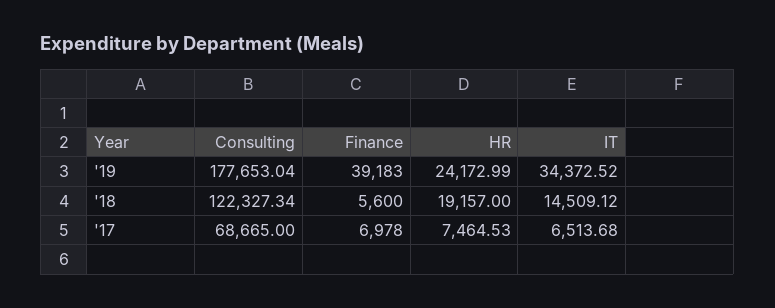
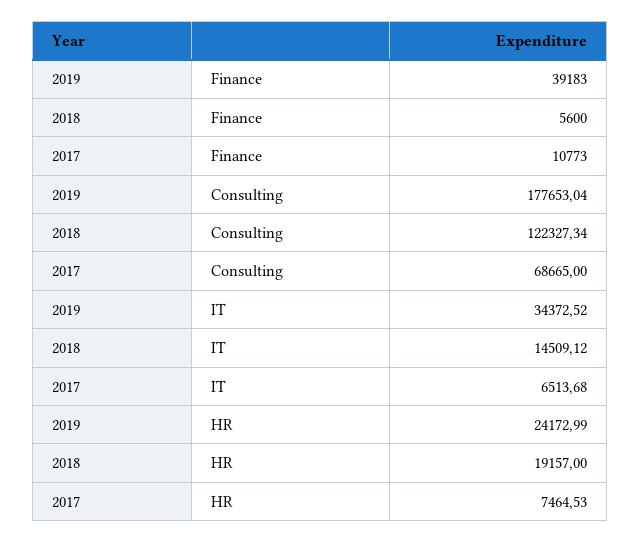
Finance, '17: 6978 -> 10773

